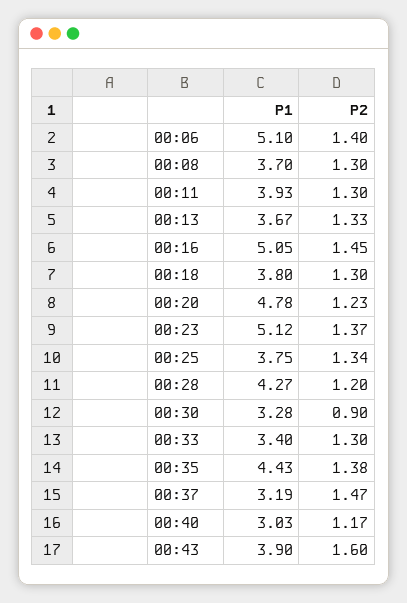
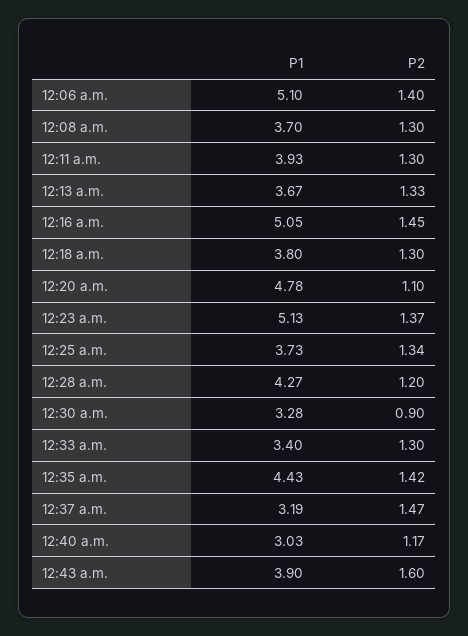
P2, 00:20: 1.23 -> 1.1
P1, 00:23: 5.12 -> 5.13
P1, 00:25: 3.75 -> 3.73
P2, 00:35: 1.38 -> 1.42

